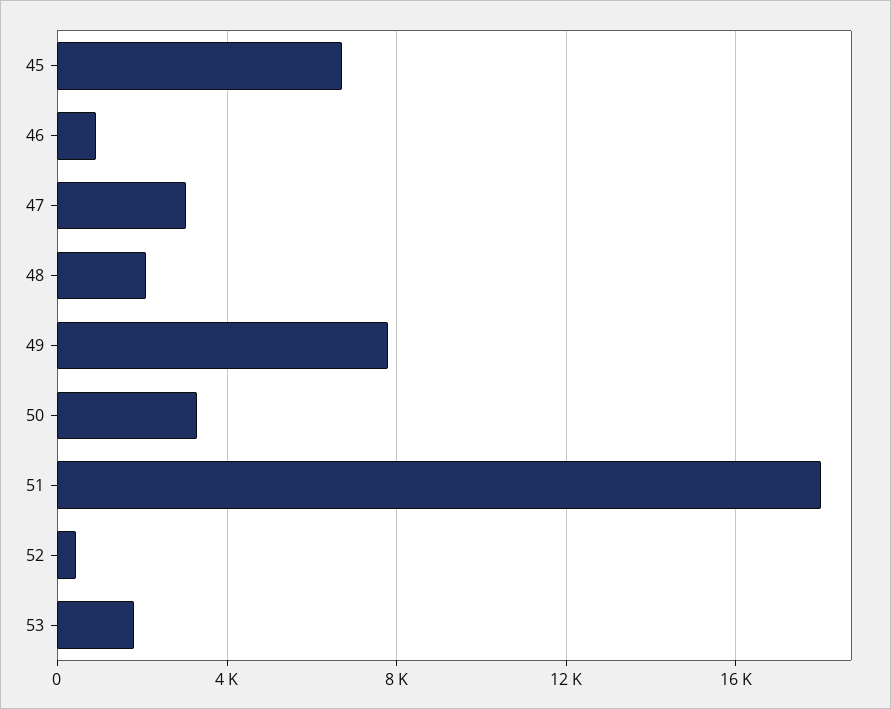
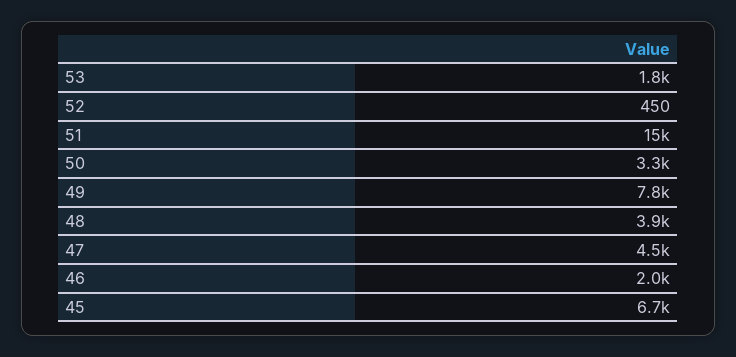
46: 1000 -> 2000
47: 3000 -> 4500
48: 2000 -> 3900
51: 18000 -> 15000

